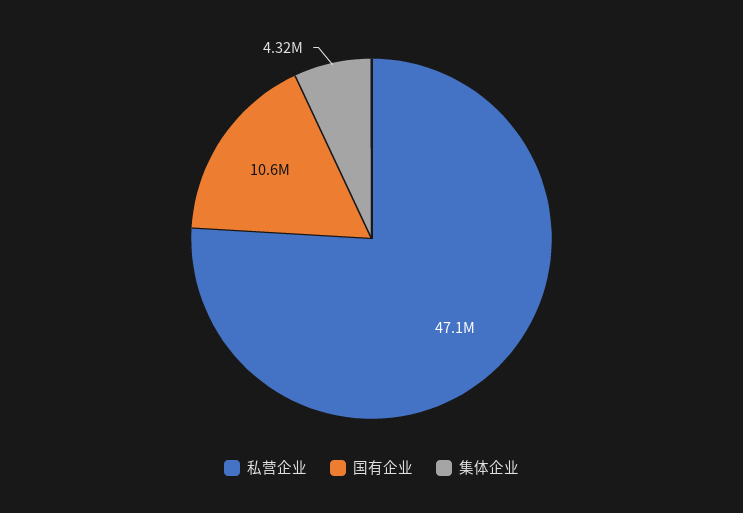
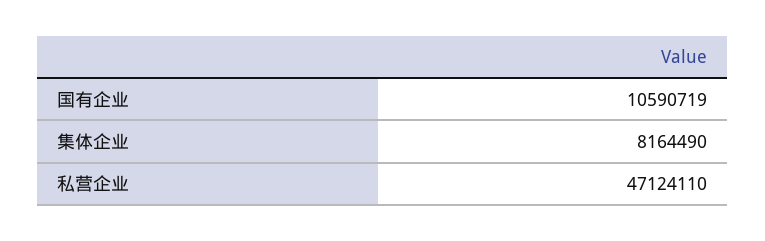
集体企业: 4320000 -> 8164490

